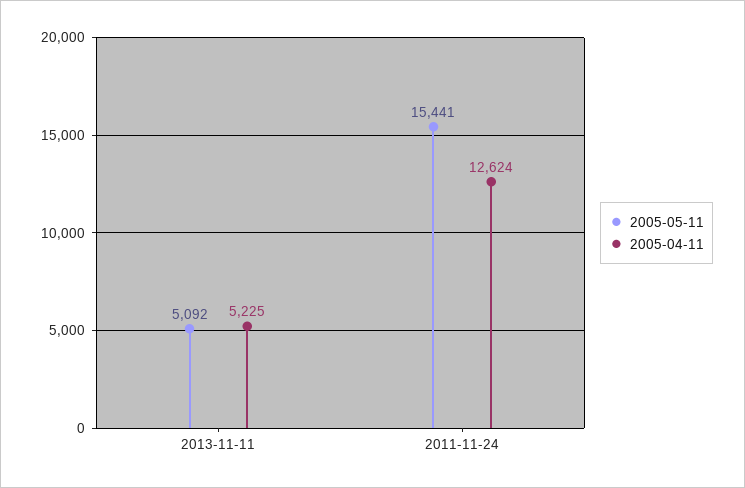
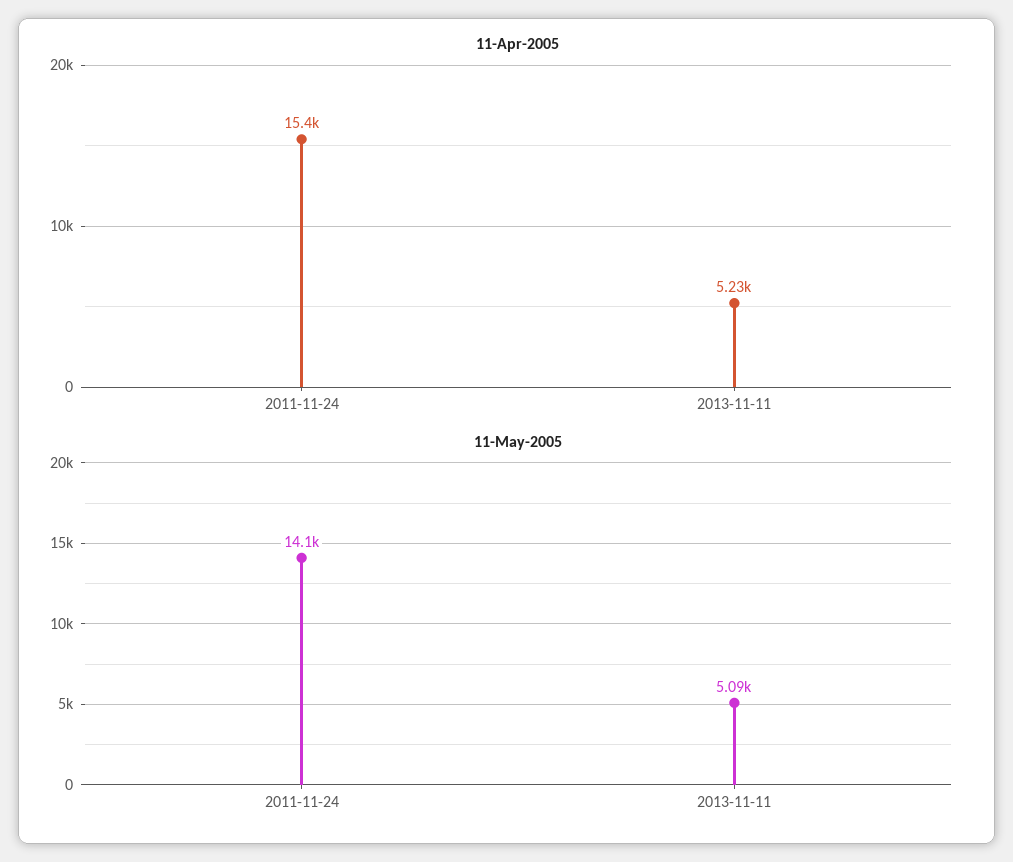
2005-05-11, 2011-11-24: 15441 -> 14100
2005-04-11, 2011-11-24: 12624 -> 15400

